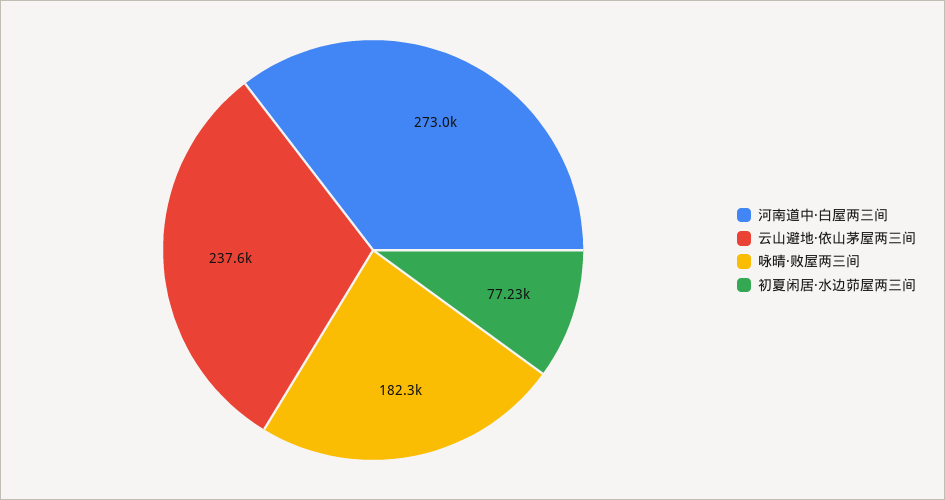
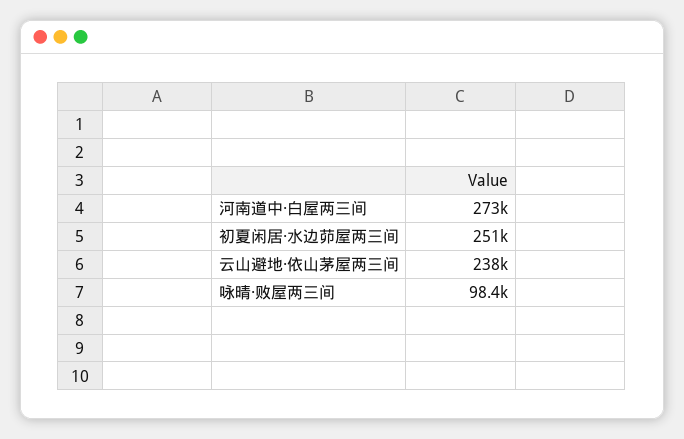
咏晴·败屋两三间: 182300 -> 98400
初夏闲居·水边茆屋两三间: 77230 -> 251000

